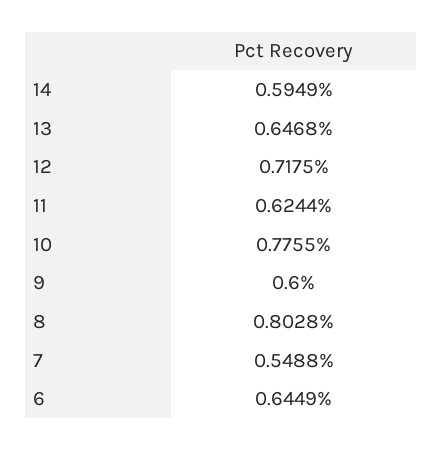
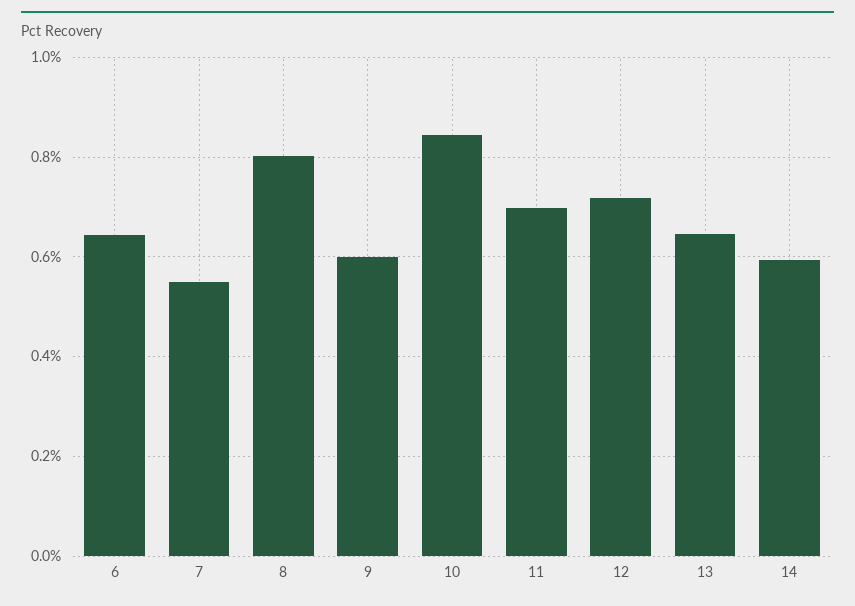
11: 0.6244 -> 0.7
10: 0.7755 -> 0.84

